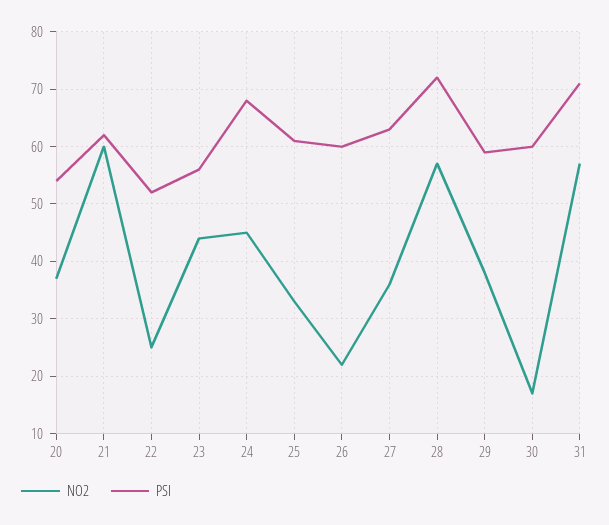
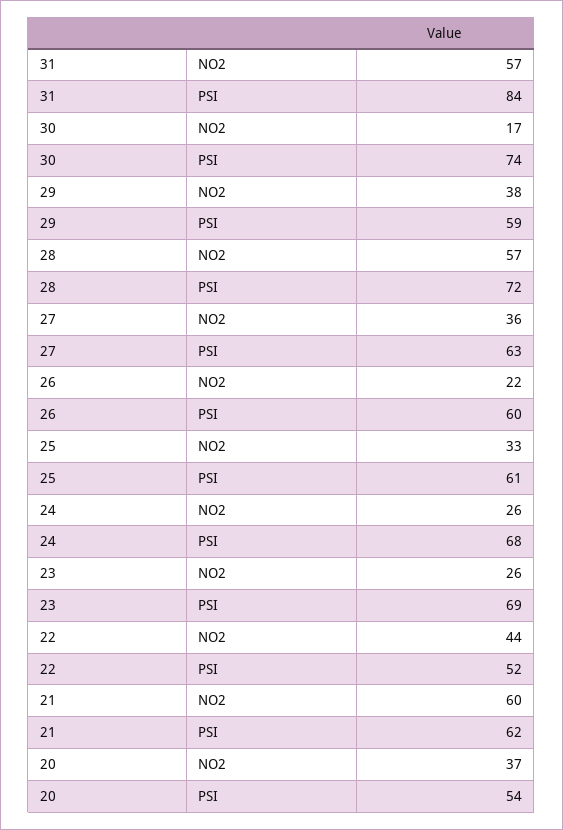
NO2, 22: 25 -> 44
NO2, 23: 45 -> 26
PSI, 23: 55 -> 69
NO2, 24: 45 -> 26
PSI, 30: 60 -> 74
PSI, 31: 70 -> 84

